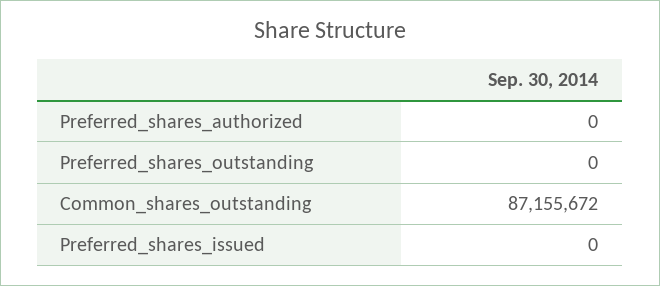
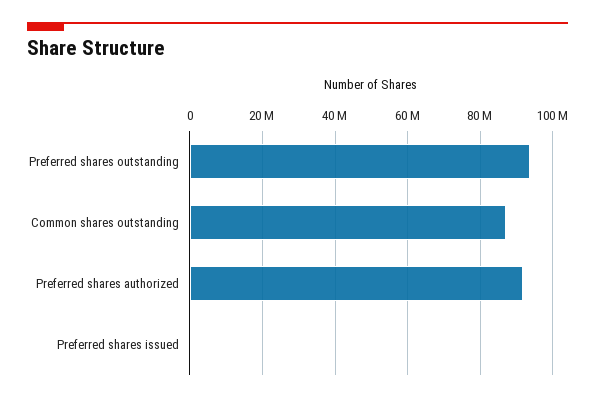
Preferred_shares_authorized: 0 -> 92000000
Preferred_shares_outstanding: 0 -> 94000000

